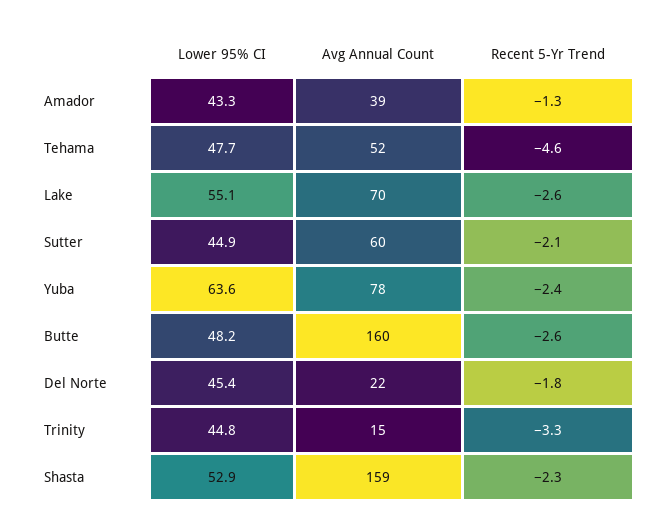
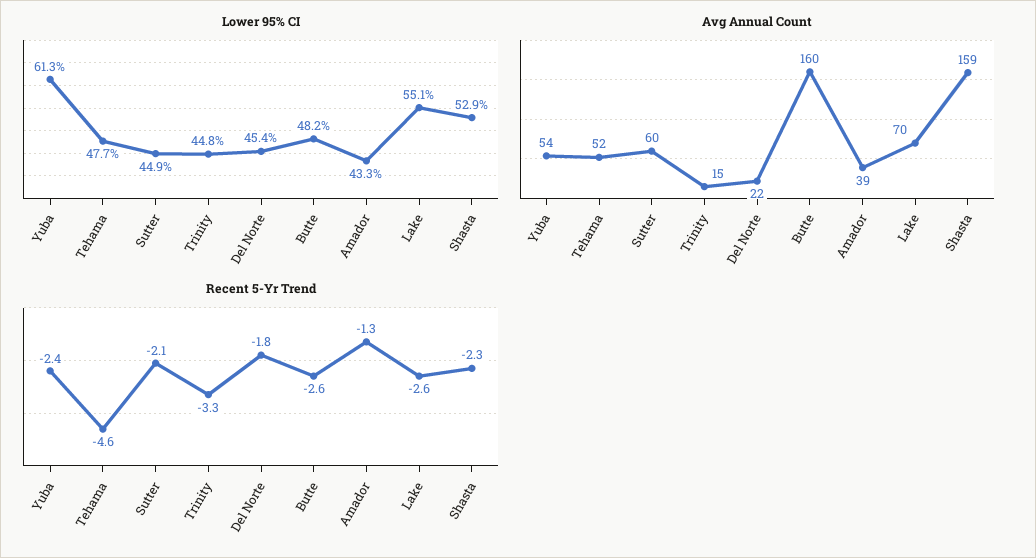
Lower 95% CI, Yuba: 63.6 -> 61.3
Avg Annual Count, Yuba: 78 -> 54

